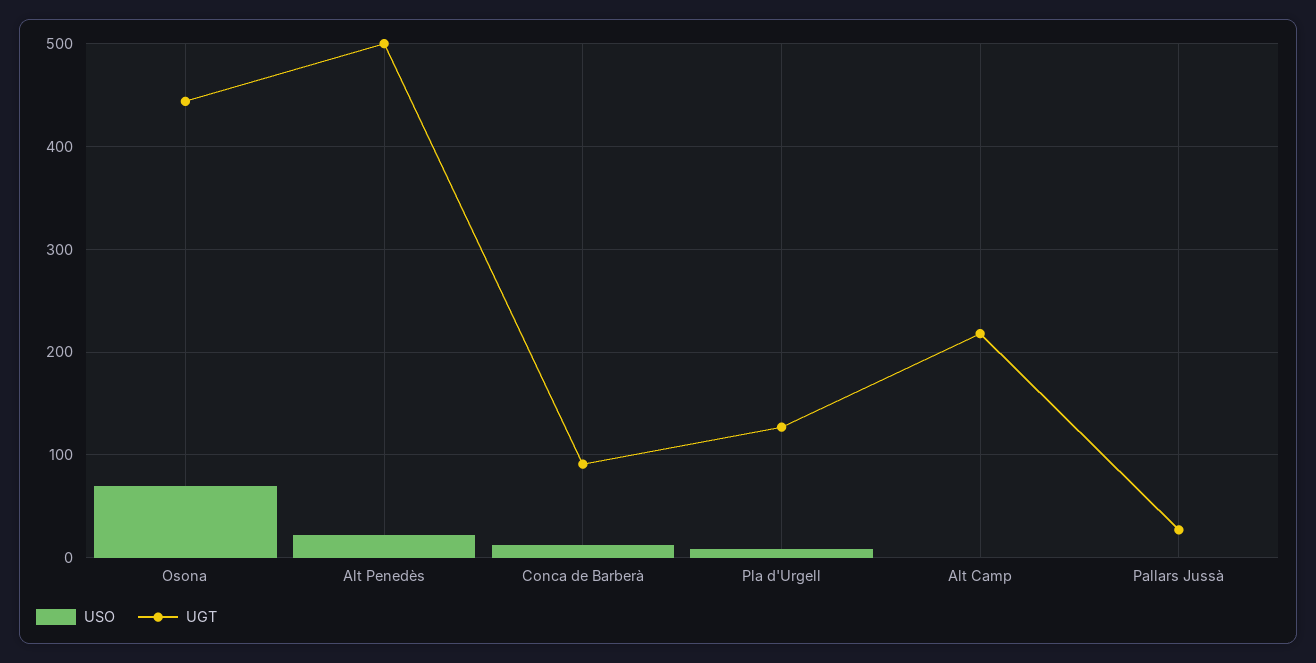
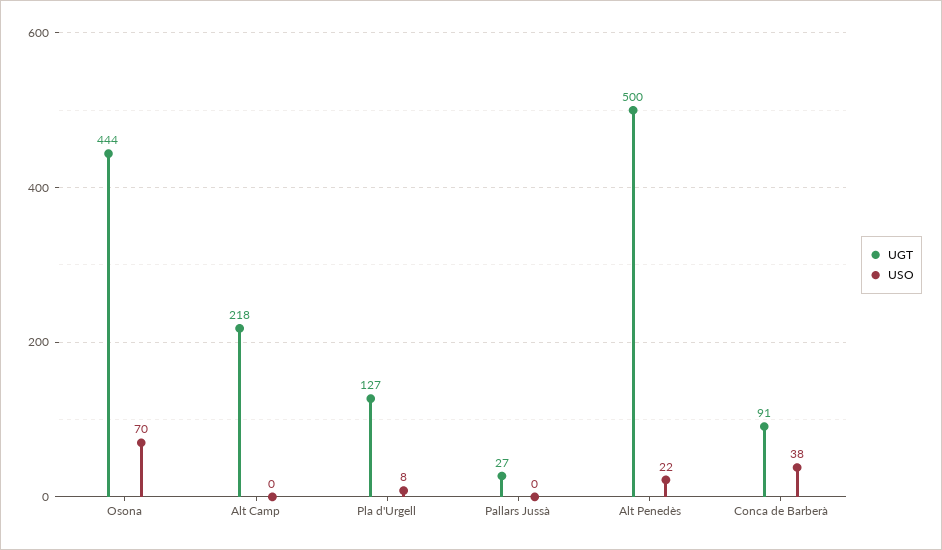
USO, Conca de Barberà: 10 -> 38

